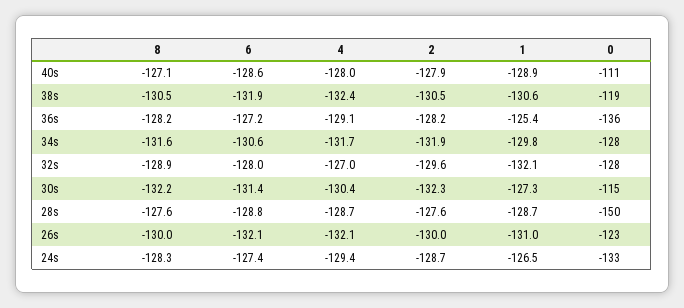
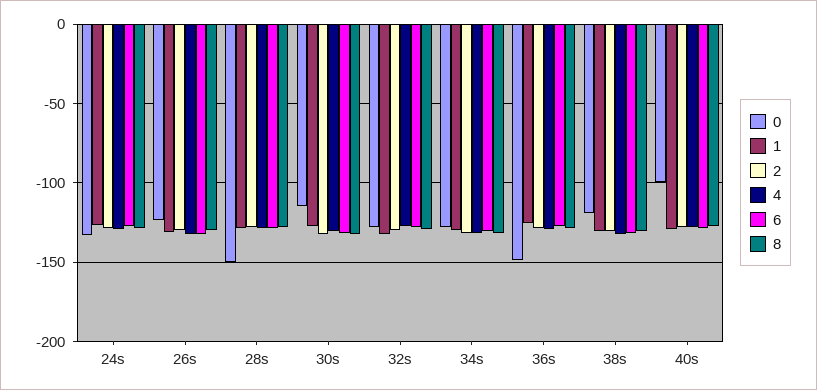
0, 40s: -111 -> -100
0, 36s: -136 -> -150

